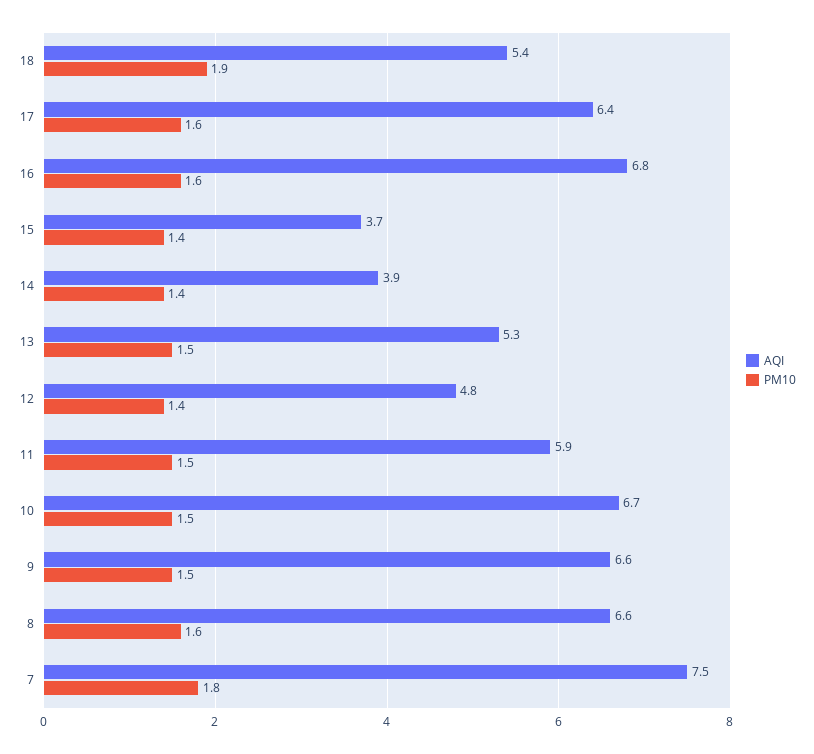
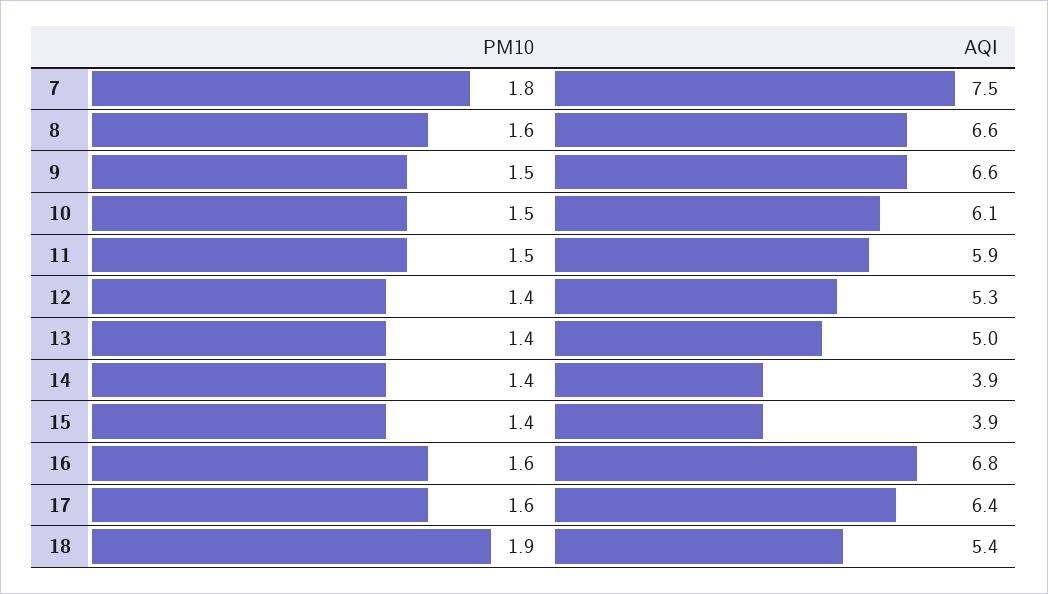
AQI, 15: 3.7 -> 3.9
AQI, 13: 5.3 -> 5
PM10, 13: 1.5 -> 1.4
AQI, 12: 4.8 -> 5.3
AQI, 10: 6.7 -> 6.1

